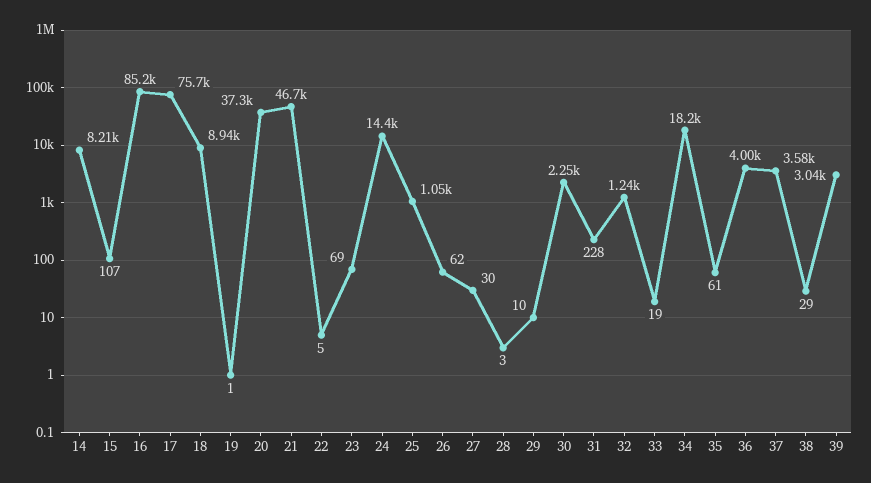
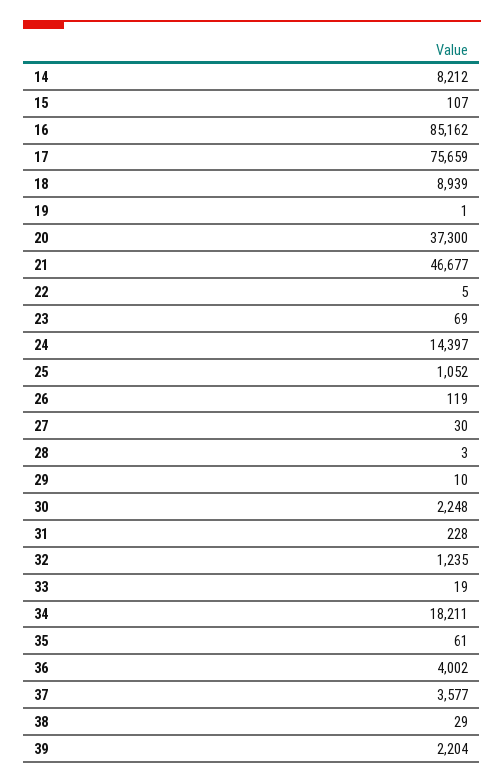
26: 62 -> 119
39: 3040 -> 2204

